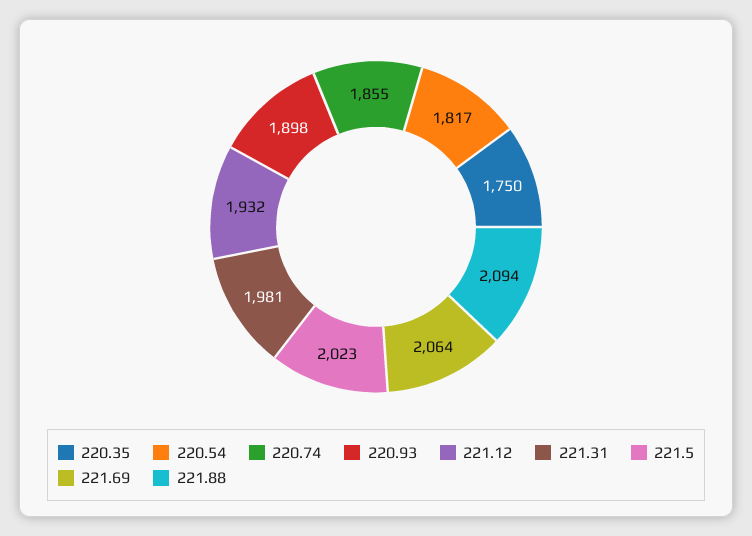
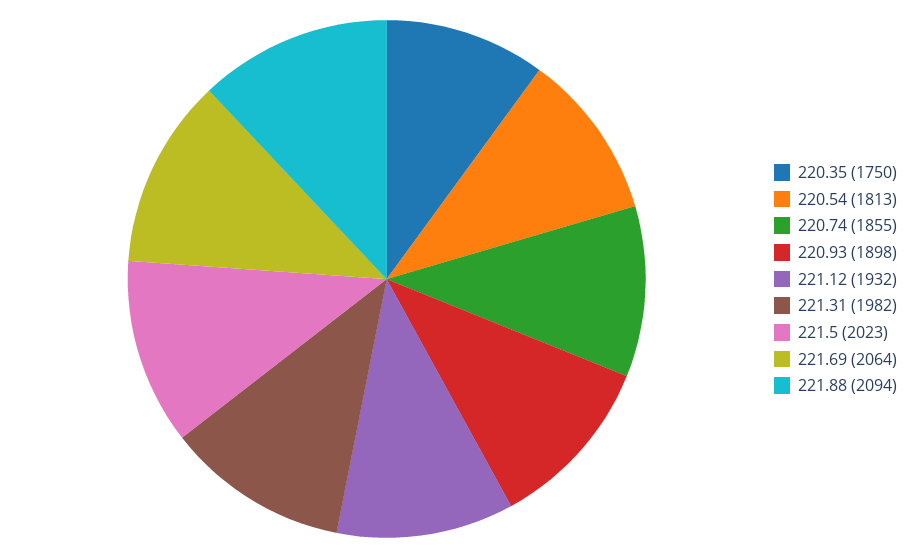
220.54: 1817 -> 1813
221.31: 1981 -> 1982

